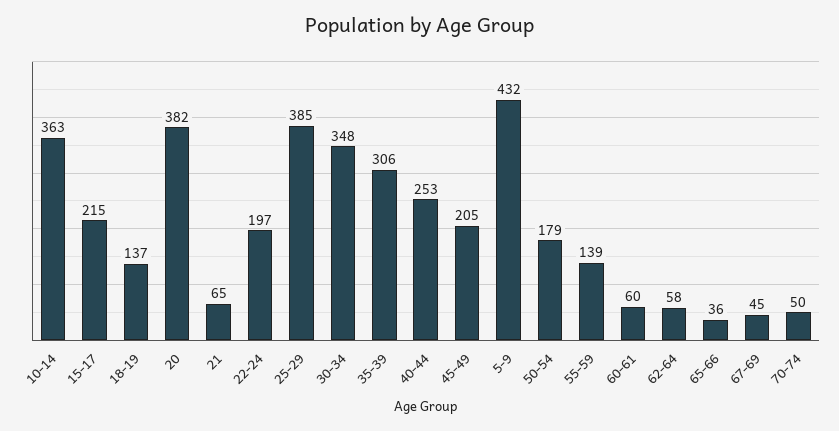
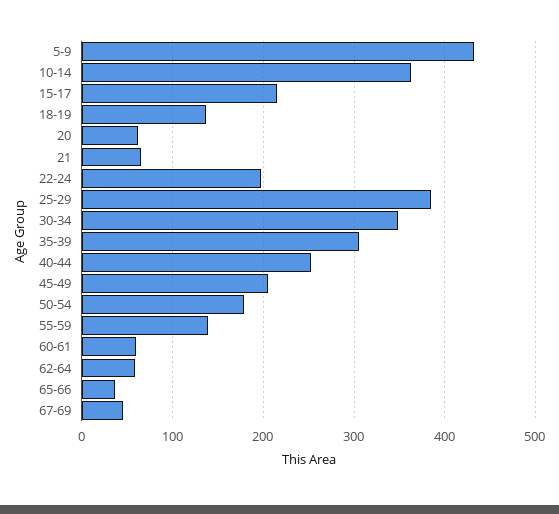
20: 382 -> 60
70-74: 50 -> none

